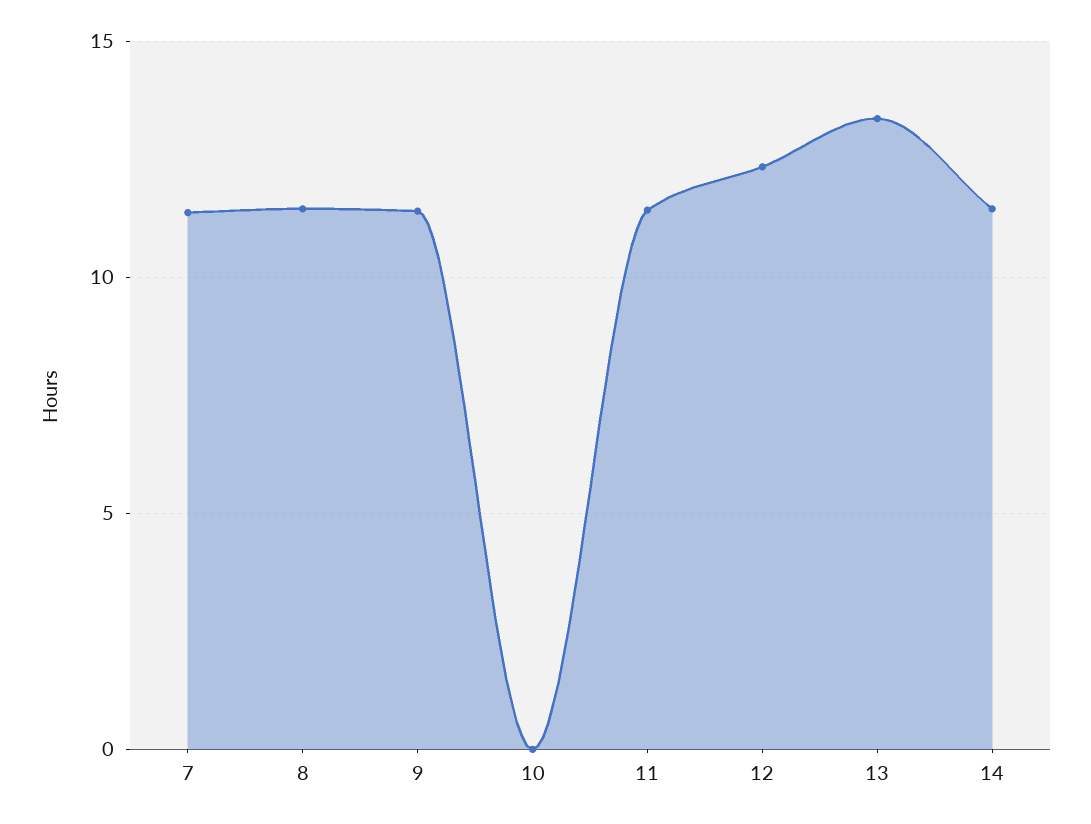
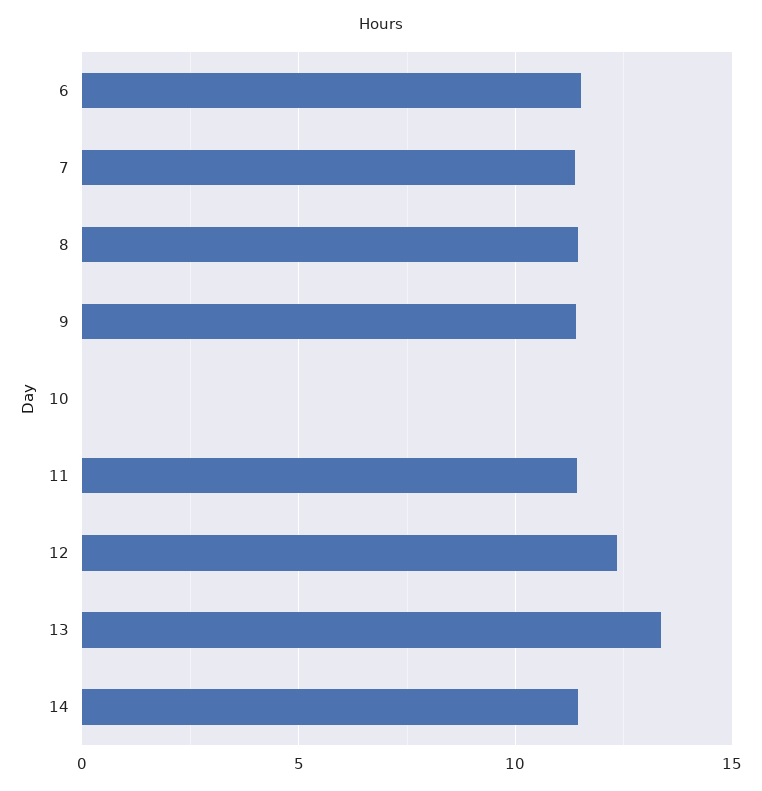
6: none -> 11.5

